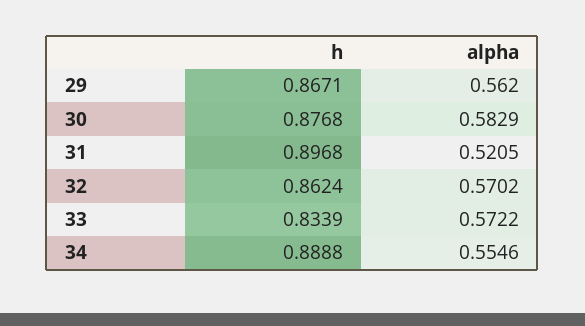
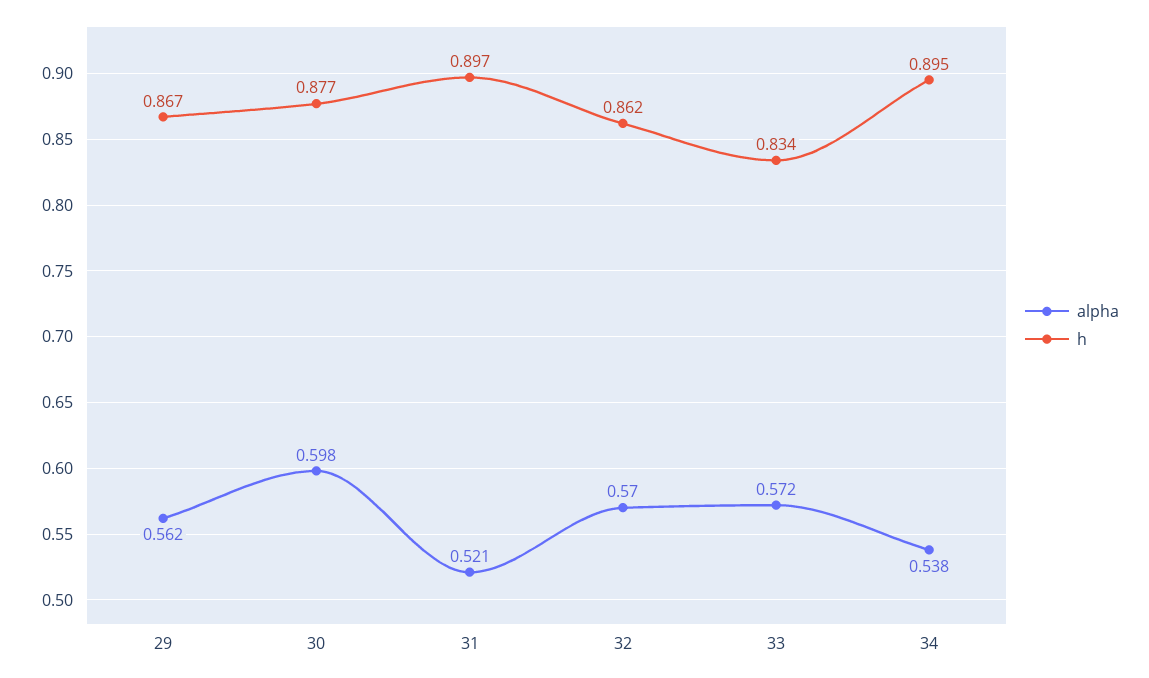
alpha, 30: 0.5829 -> 0.598
h, 34: 0.8888 -> 0.895
alpha, 34: 0.5546 -> 0.538

